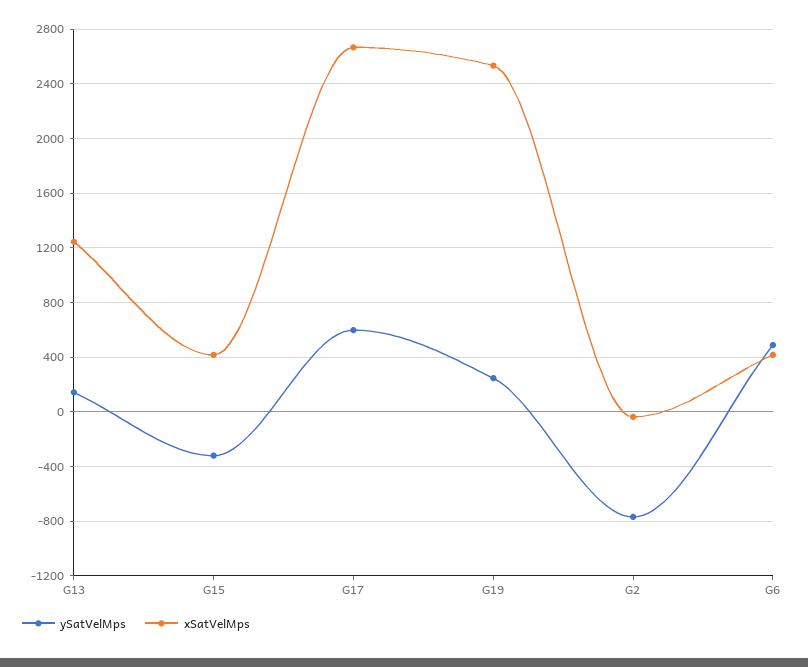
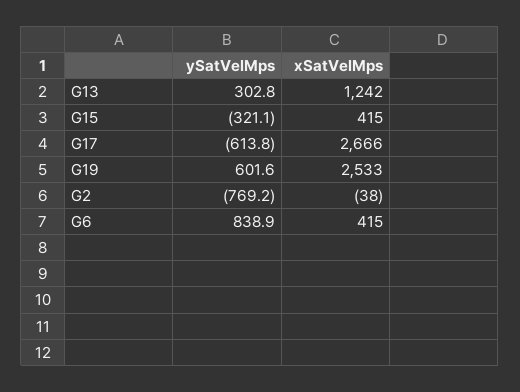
ySatVelMps, G13: 150 -> 302.8
ySatVelMps, G17: 600 -> -613.8
ySatVelMps, G19: 250 -> 601.6
ySatVelMps, G6: 500 -> 838.9

